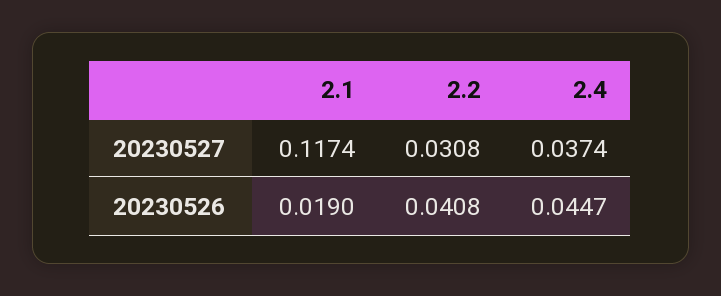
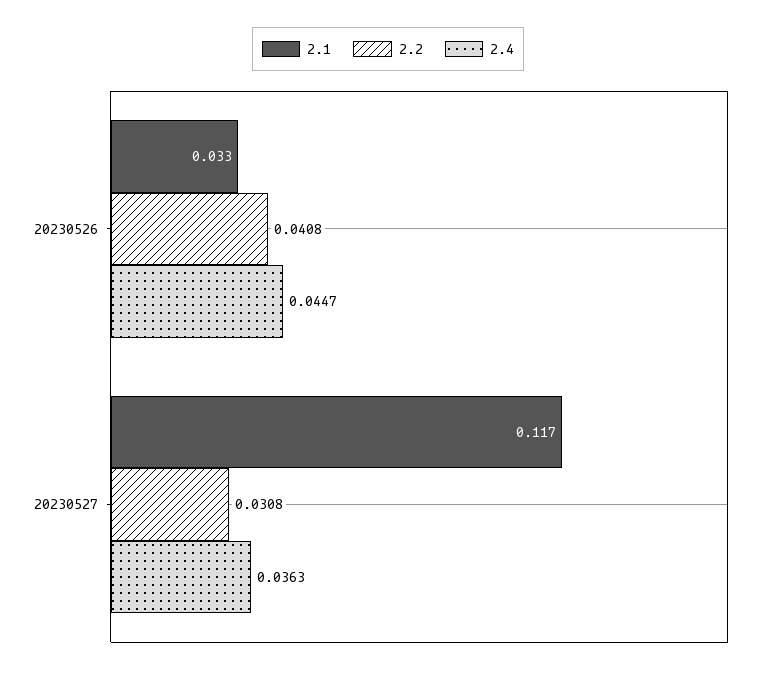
2.4, 20230527: 0.0374 -> 0.0363
2.1, 20230526: 0.019 -> 0.033

